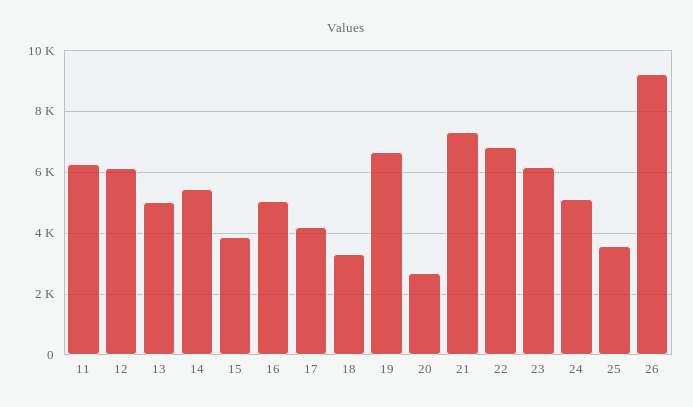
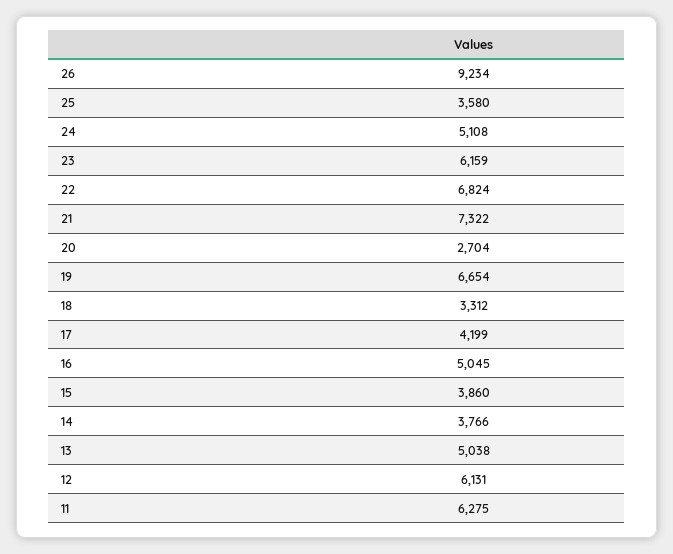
14: 5400 -> 3766

